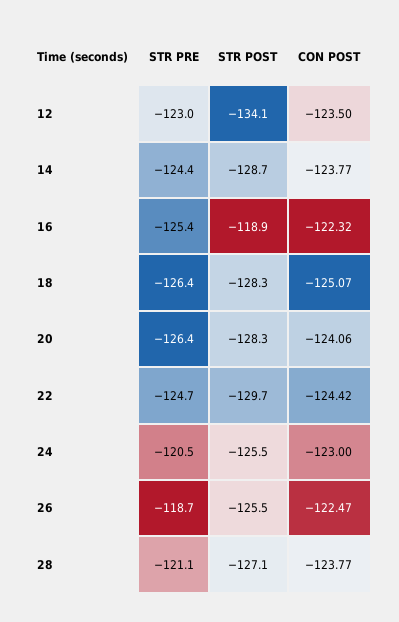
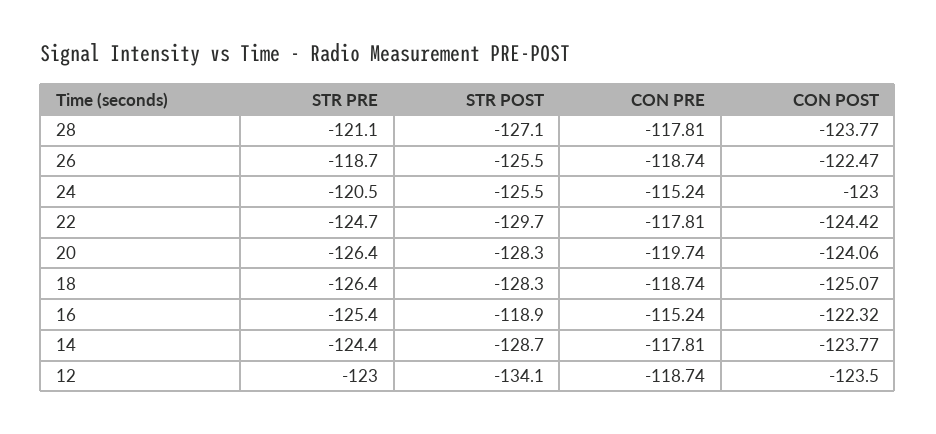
CON PRE, 28: none -> -117.81
CON PRE, 26: none -> -118.74
CON PRE, 24: none -> -115.24
CON PRE, 22: none -> -117.81
CON PRE, 20: none -> -119.74
CON PRE, 18: none -> -118.74
CON PRE, 16: none -> -115.24
CON PRE, 14: none -> -117.81
CON PRE, 12: none -> -118.74

